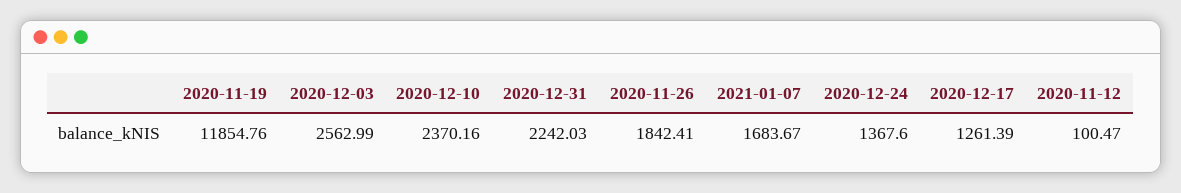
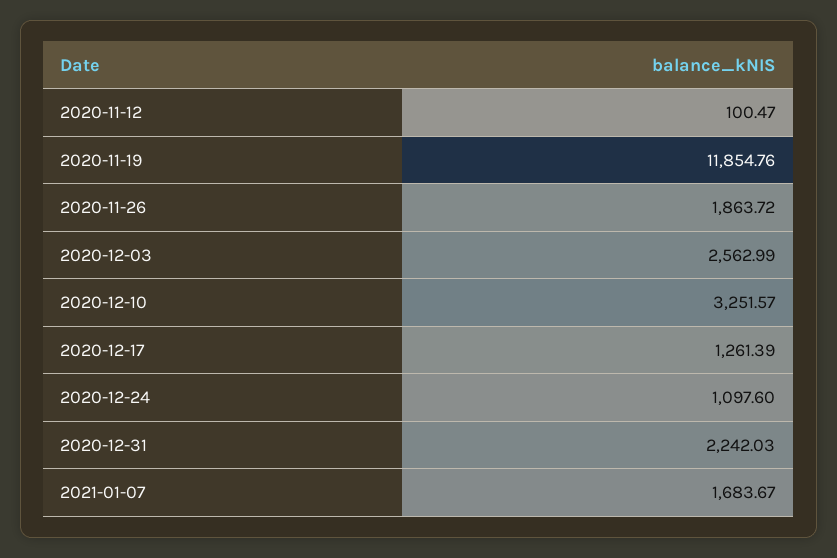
2020-12-10: 2370.16 -> 3251.57
2020-11-26: 1842.41 -> 1863.72
2020-12-24: 1367.6 -> 1097.6

